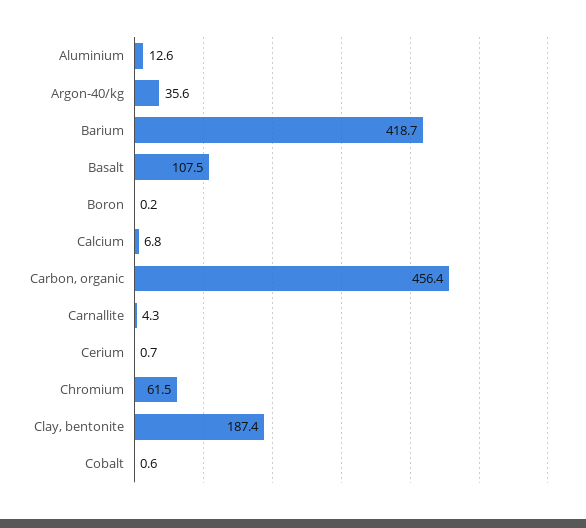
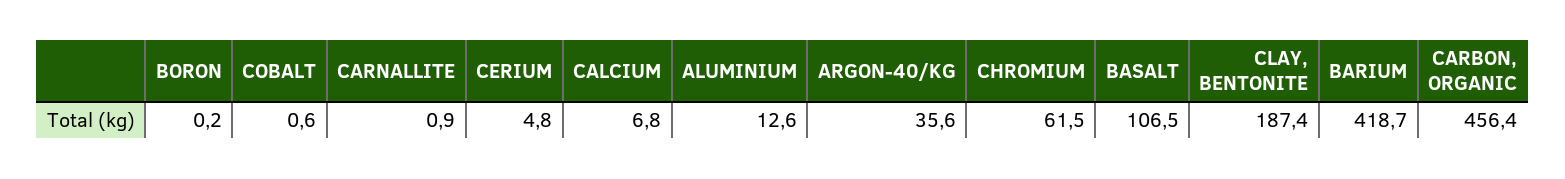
Basalt: 107.5 -> 106.5
Carnallite: 4.3 -> 0.9
Cerium: 0.7 -> 4.8

